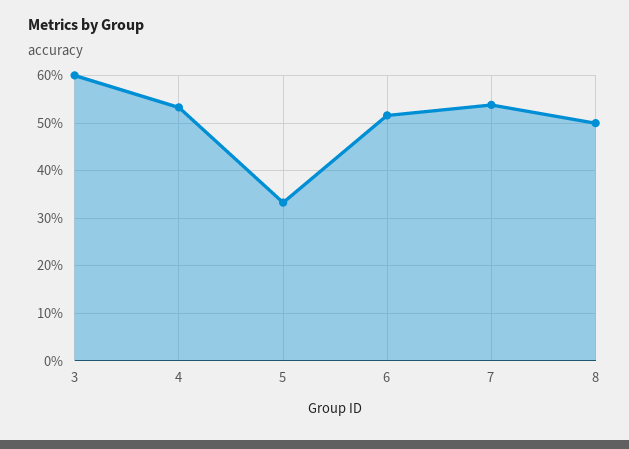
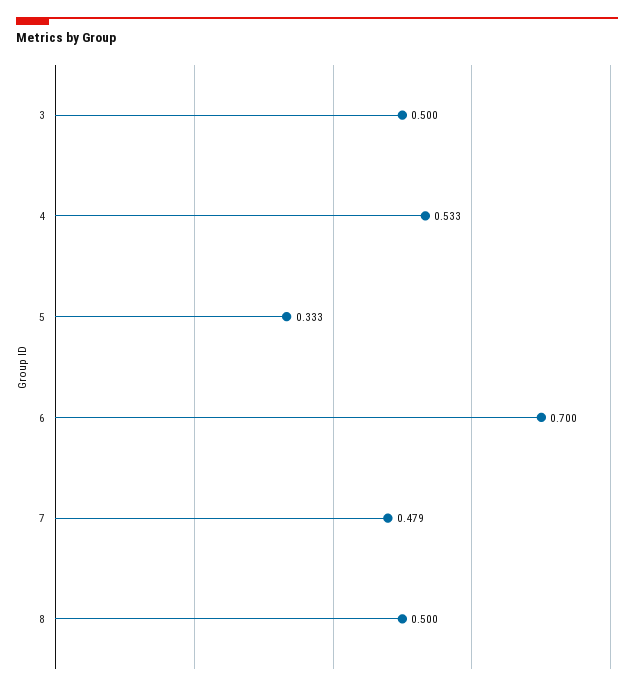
3: 0.6 -> 0.5
6: 0.52 -> 0.7
7: 0.54 -> 0.479

